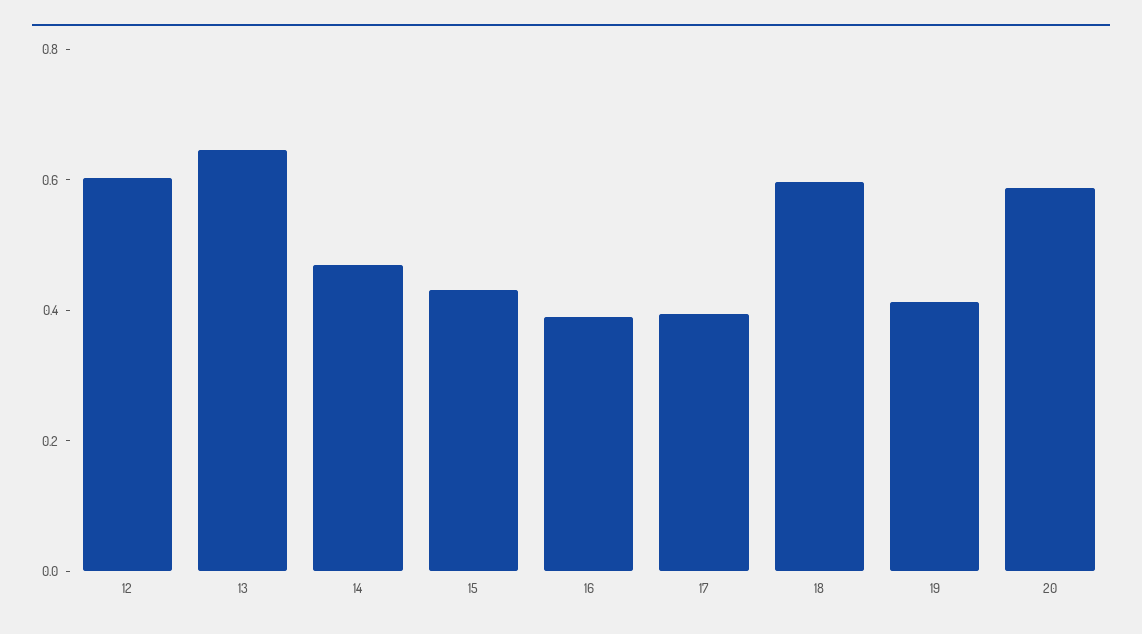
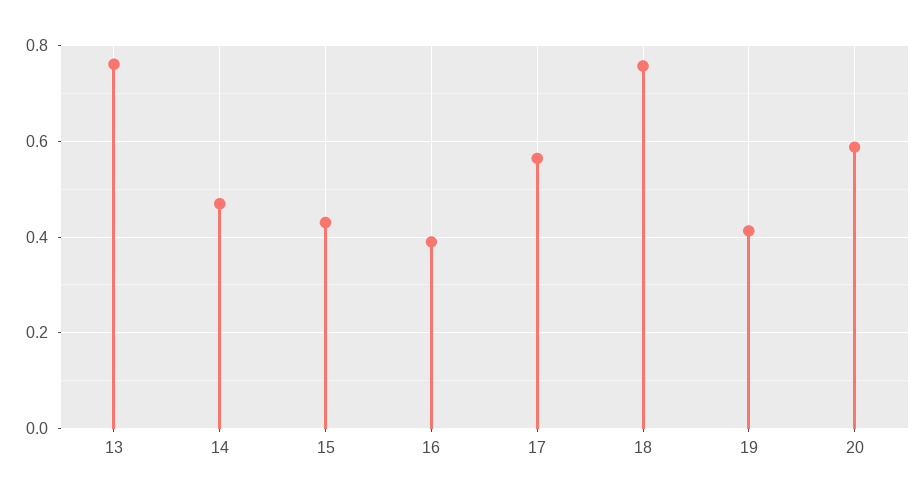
12: 0.6 -> none
13: 0.65 -> 0.76
17: 0.4 -> 0.56
18: 0.6 -> 0.76

